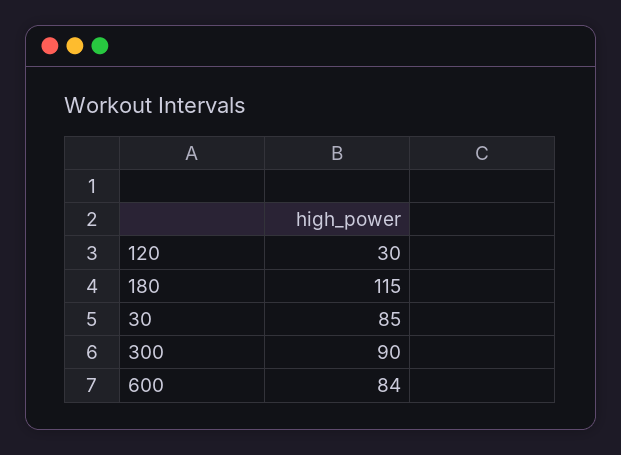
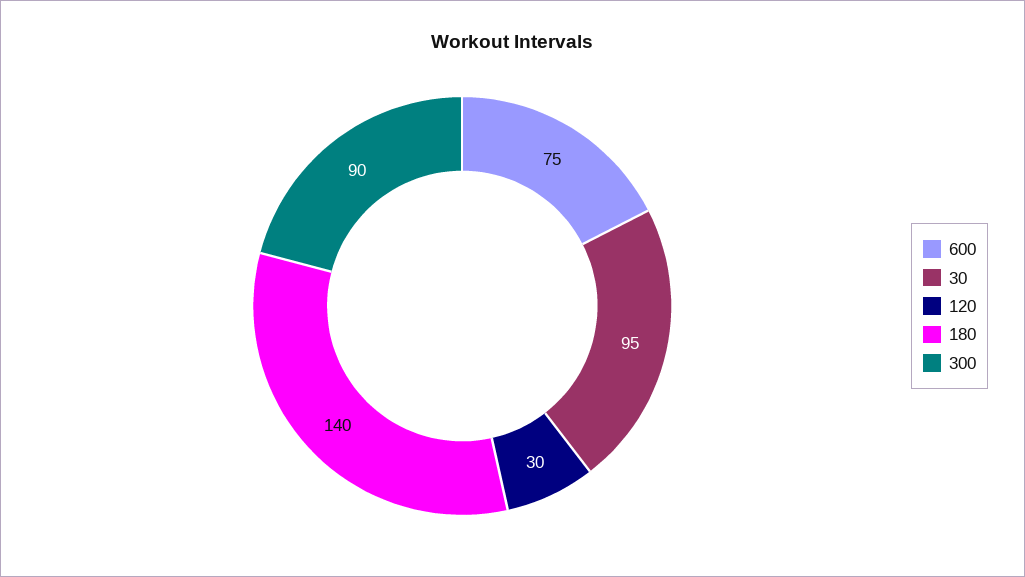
180: 115 -> 140
30: 85 -> 95
600: 84 -> 75

